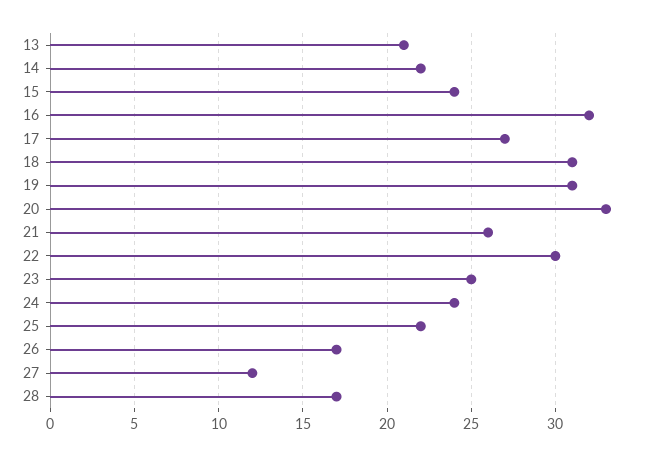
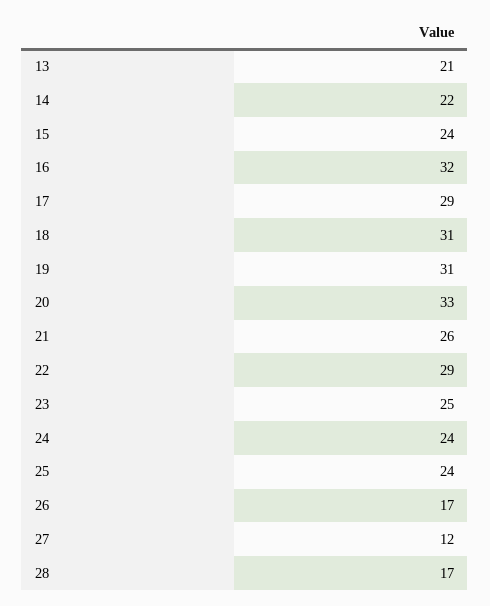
17: 27 -> 29
22: 30 -> 29
25: 22 -> 24

